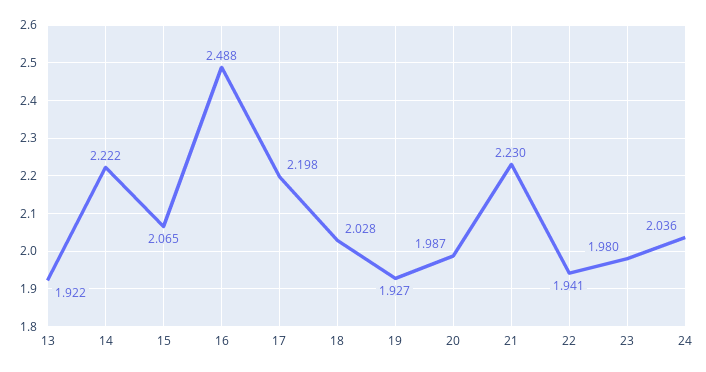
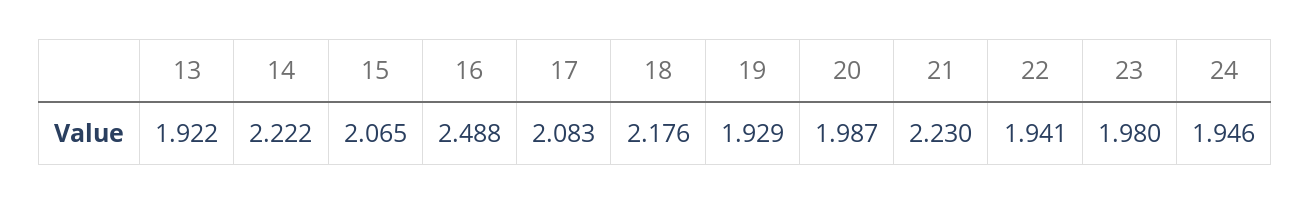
17: 2.198 -> 2.083
18: 2.028 -> 2.176
19: 1.927 -> 1.929
24: 2.036 -> 1.946

